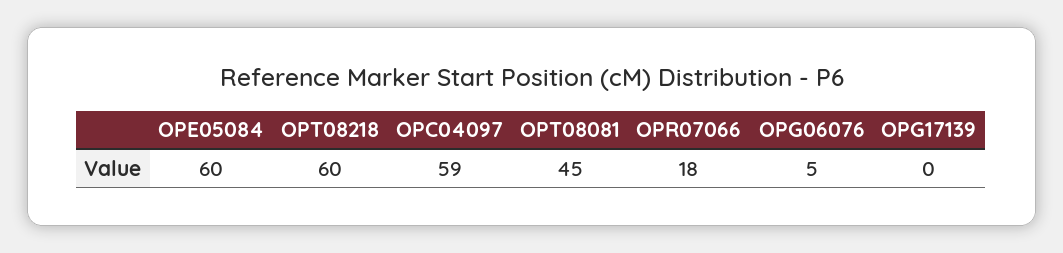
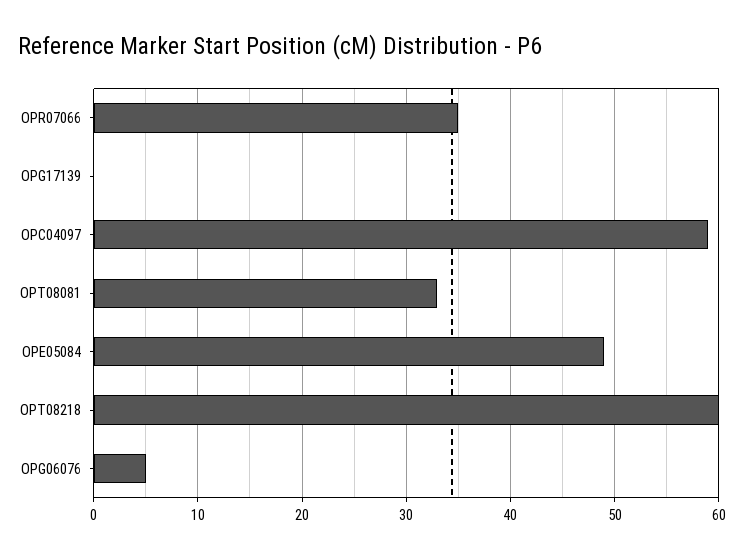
OPE05084: 60 -> 49
OPT08081: 45 -> 33
OPR07066: 18 -> 35

